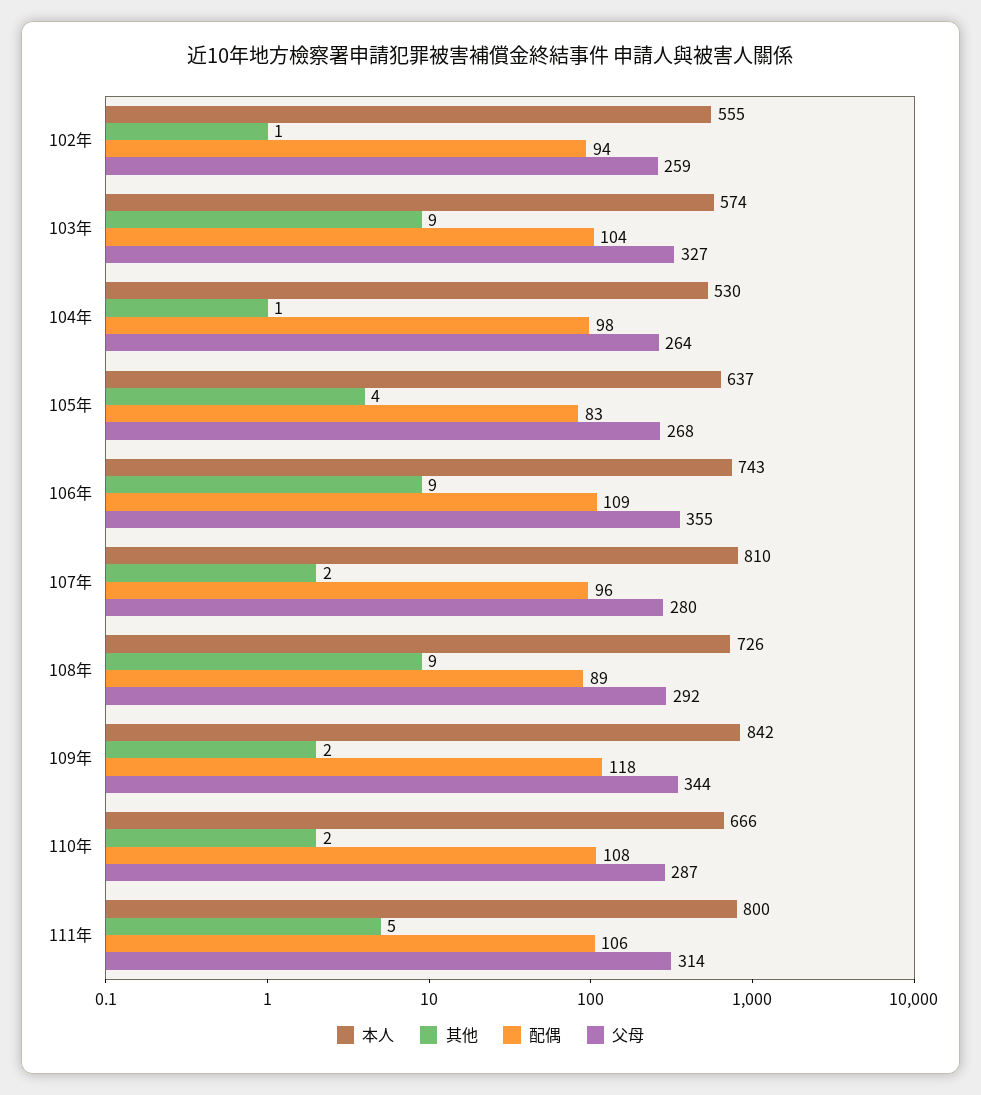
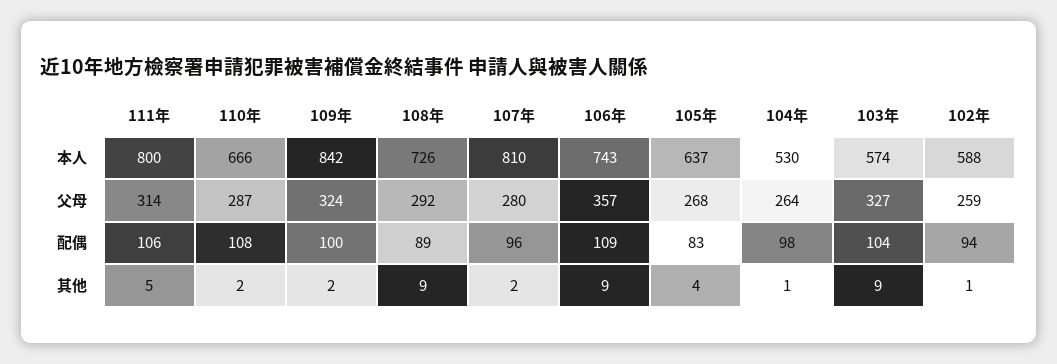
本人, 102年: 555 -> 588
父母, 106年: 355 -> 357
配偶, 109年: 118 -> 100
父母, 109年: 344 -> 324

